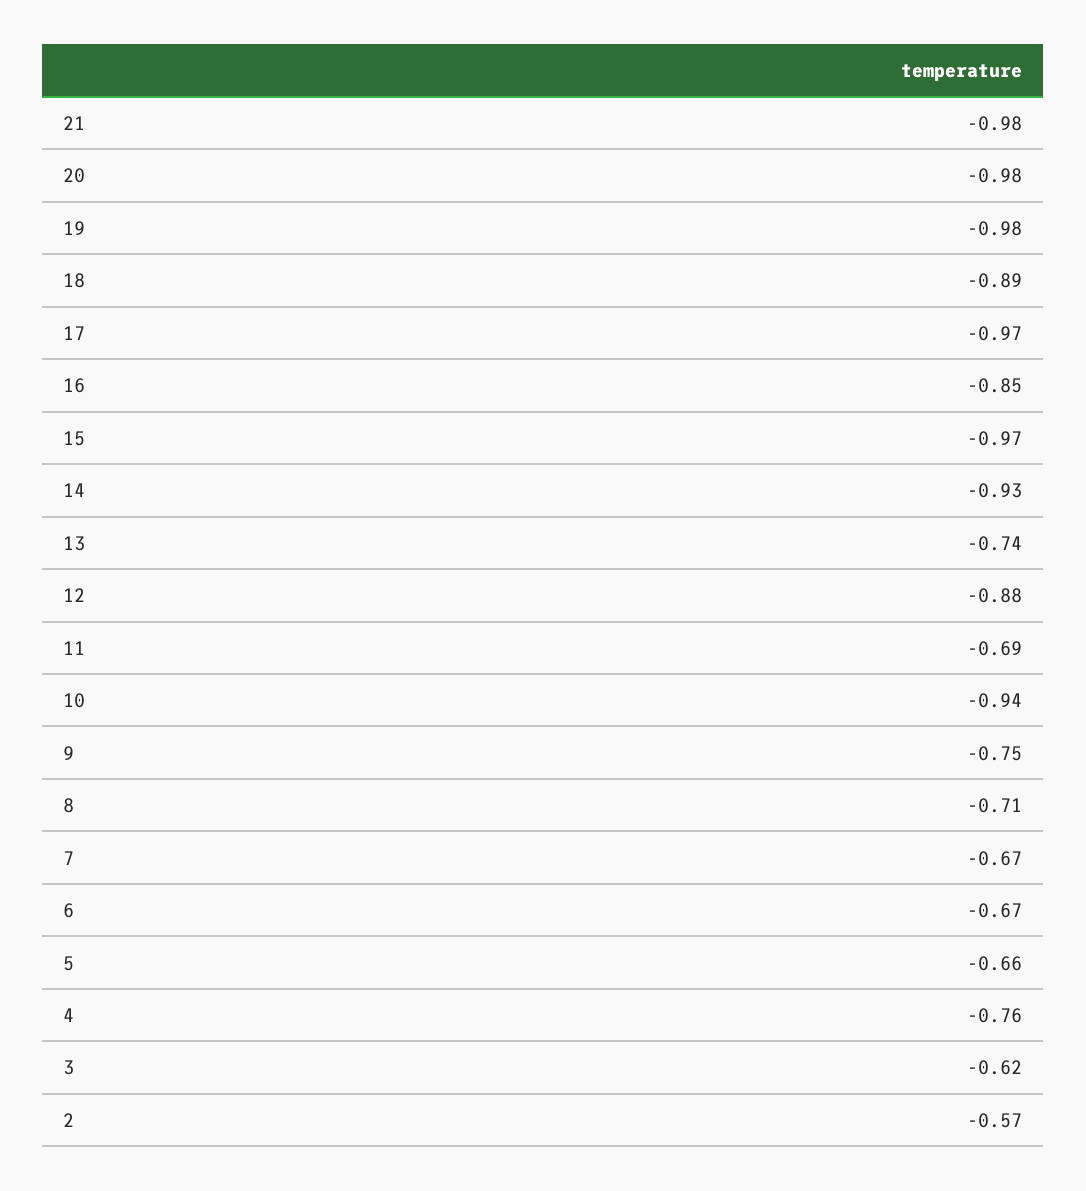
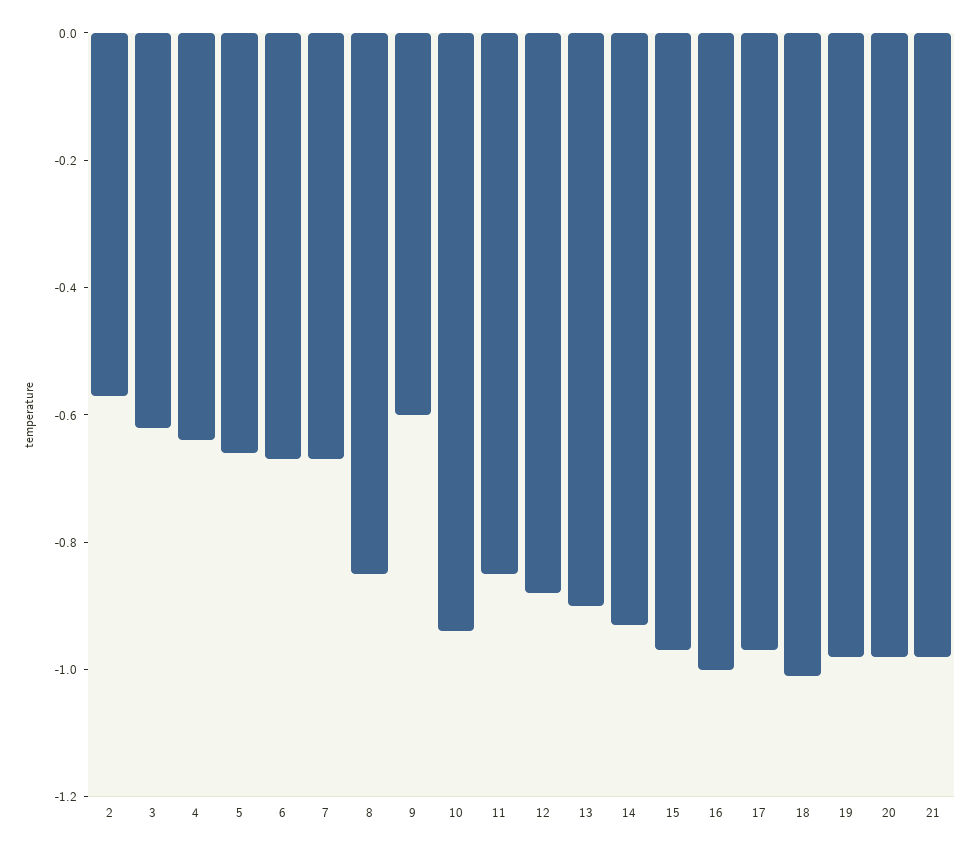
18: -0.89 -> -1
16: -0.85 -> -1
13: -0.74 -> -0.9
11: -0.69 -> -0.85
9: -0.75 -> -0.6
8: -0.71 -> -0.85
4: -0.76 -> -0.65

